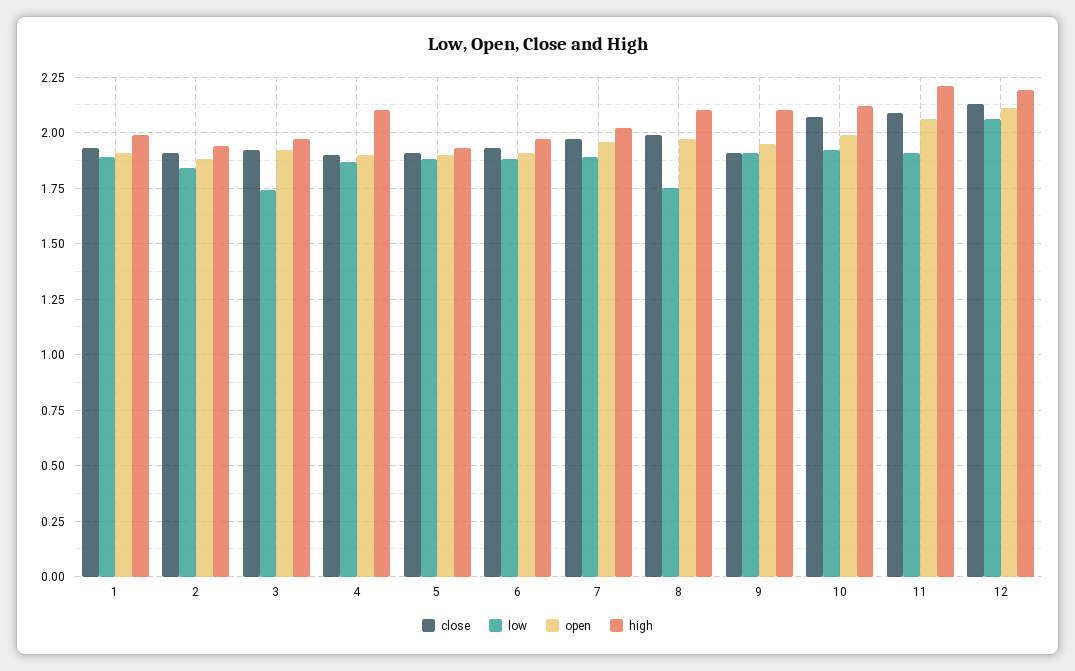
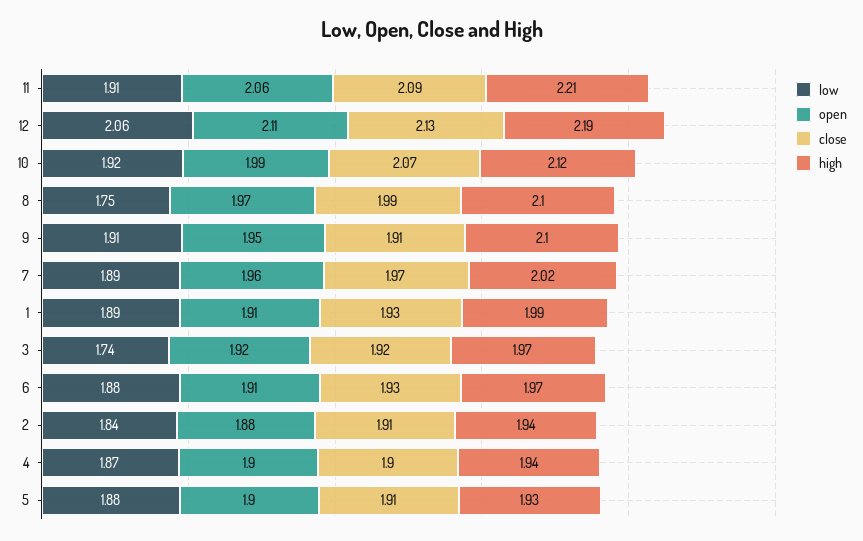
high, 4: 2.1 -> 1.94

